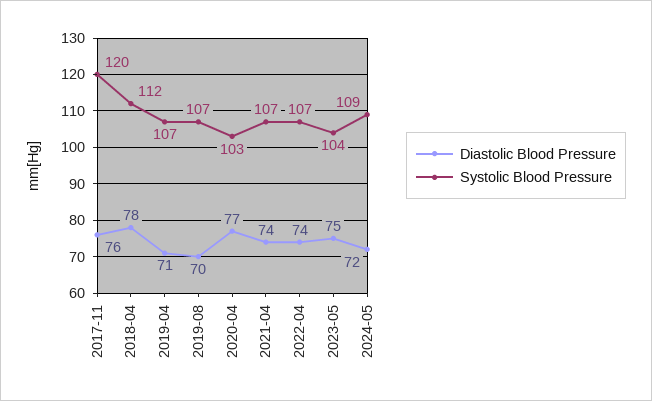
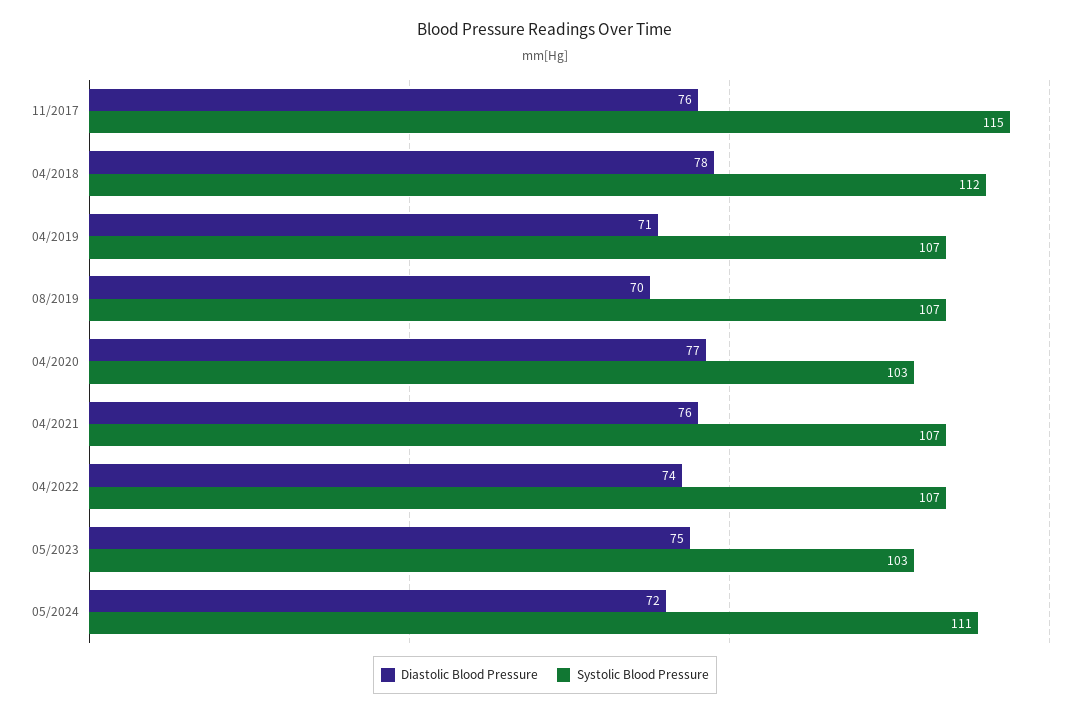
Systolic Blood Pressure, 2017-11: 120 -> 115
Diastolic Blood Pressure, 2021-04: 74 -> 76
Systolic Blood Pressure, 2023-05: 104 -> 103
Systolic Blood Pressure, 2024-05: 109 -> 111

